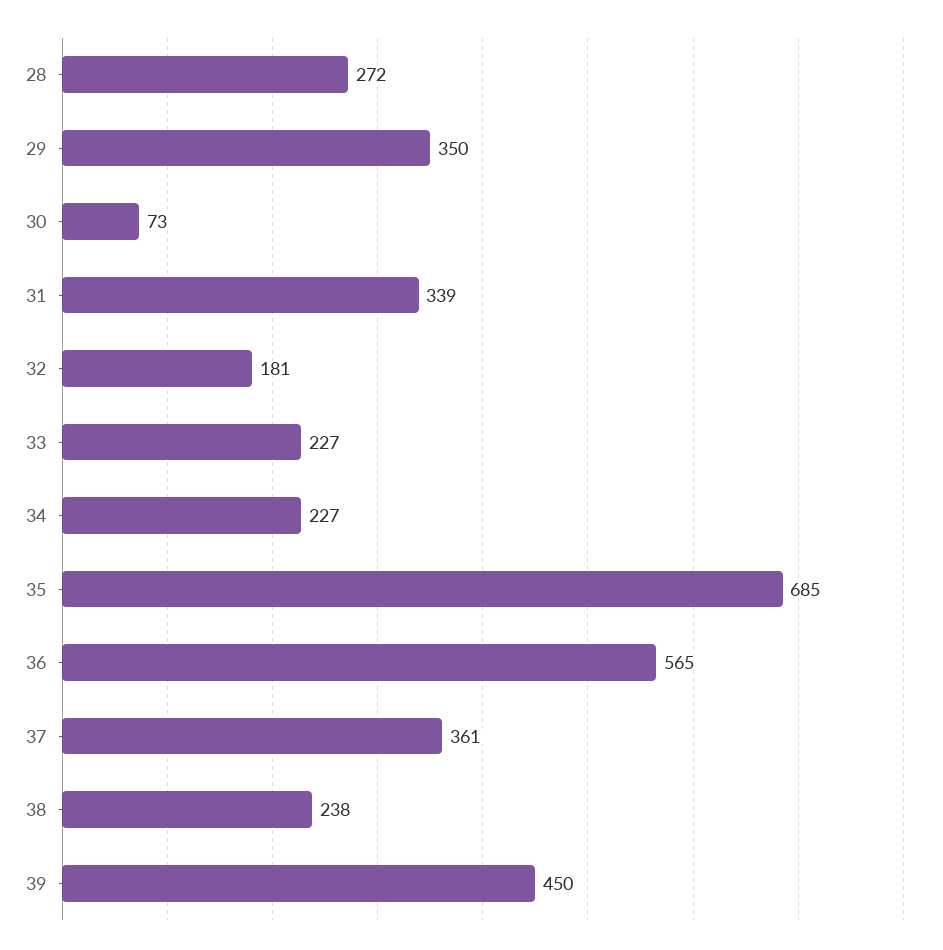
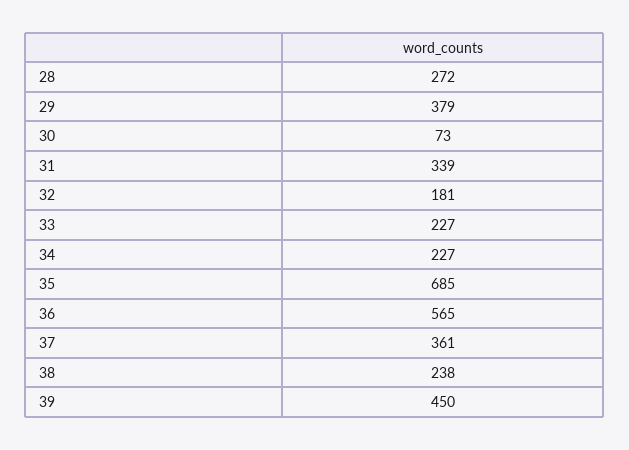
29: 350 -> 379

